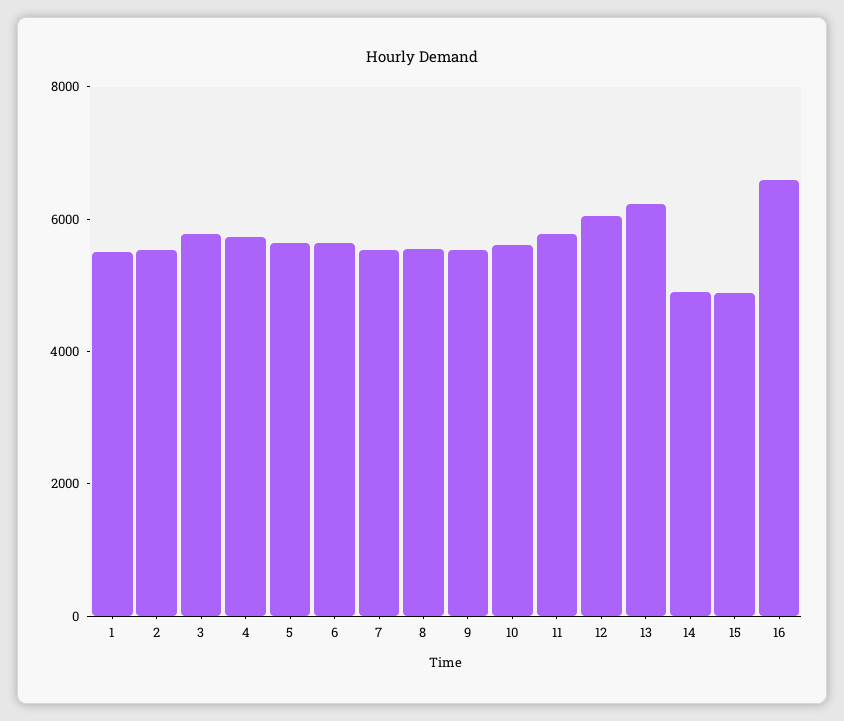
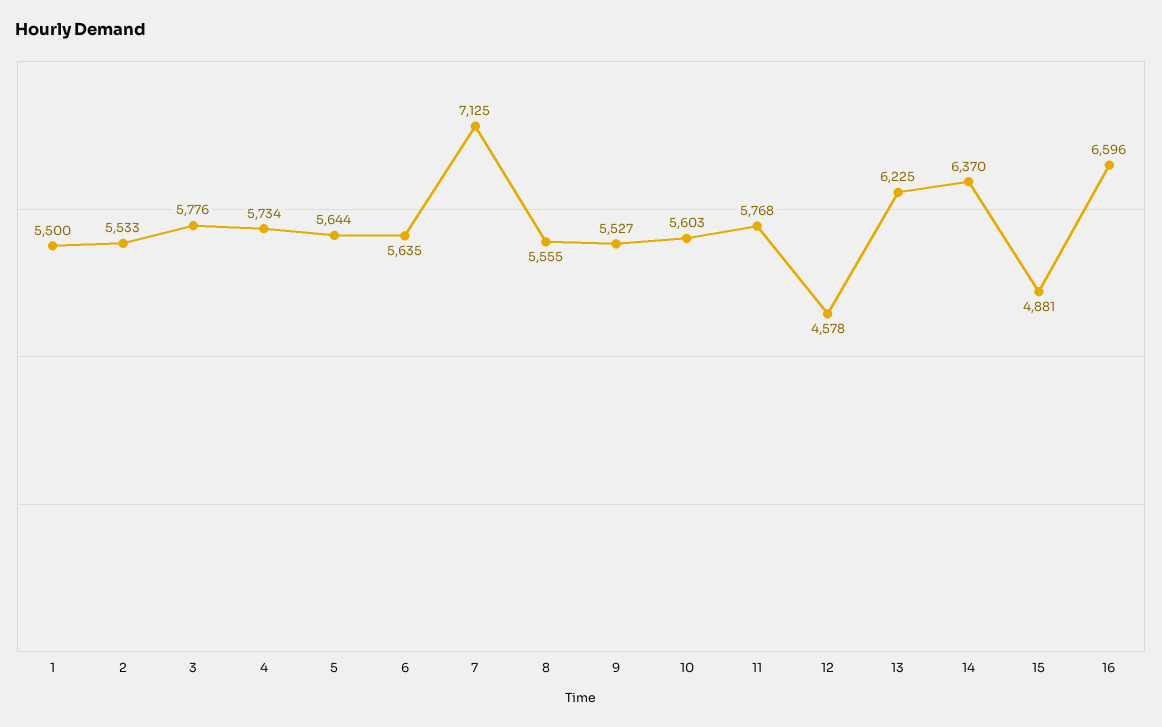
7: 5500 -> 7125
12: 6000 -> 4578
14: 5000 -> 6370

